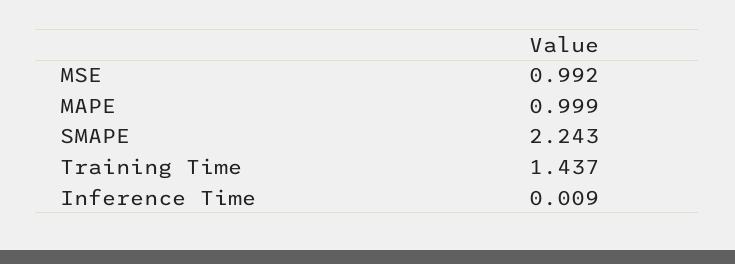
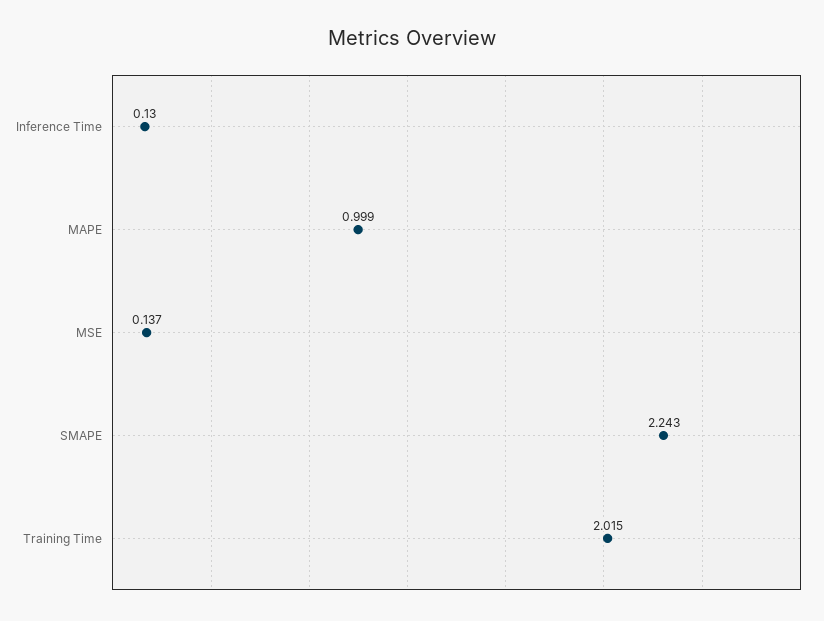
MSE: 0.992 -> 0.137
Training Time: 1.437 -> 2.015
Inference Time: 0.009 -> 0.13

